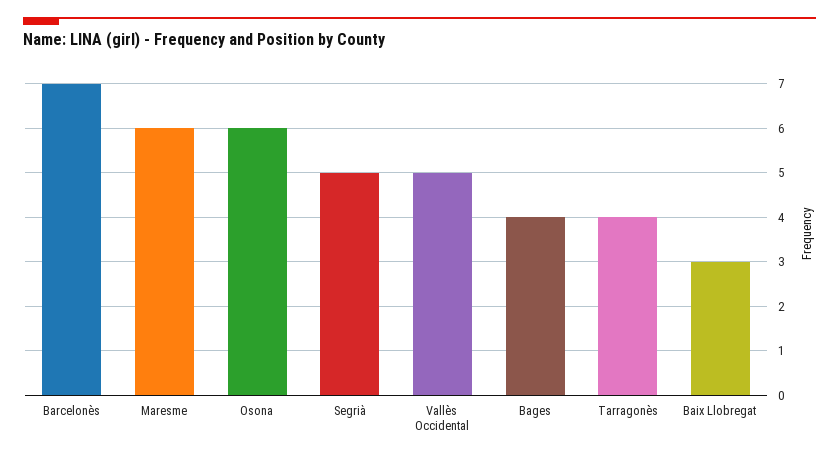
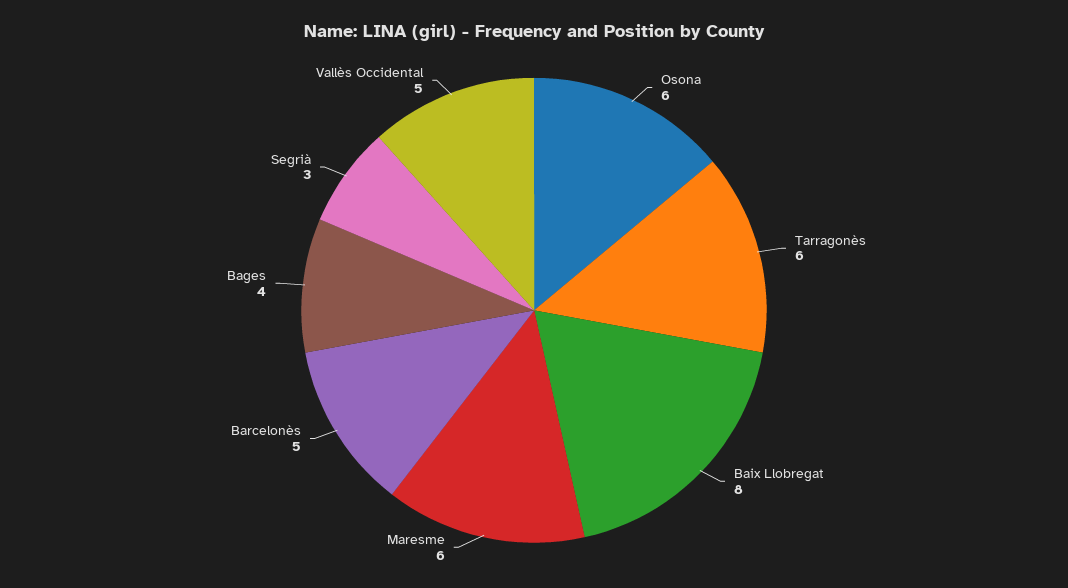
Barcelonès: 7 -> 5
Segrià: 5 -> 3
Tarragonès: 4 -> 6
Baix Llobregat: 3 -> 8

